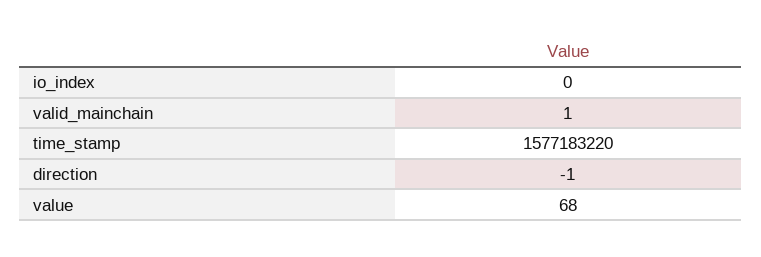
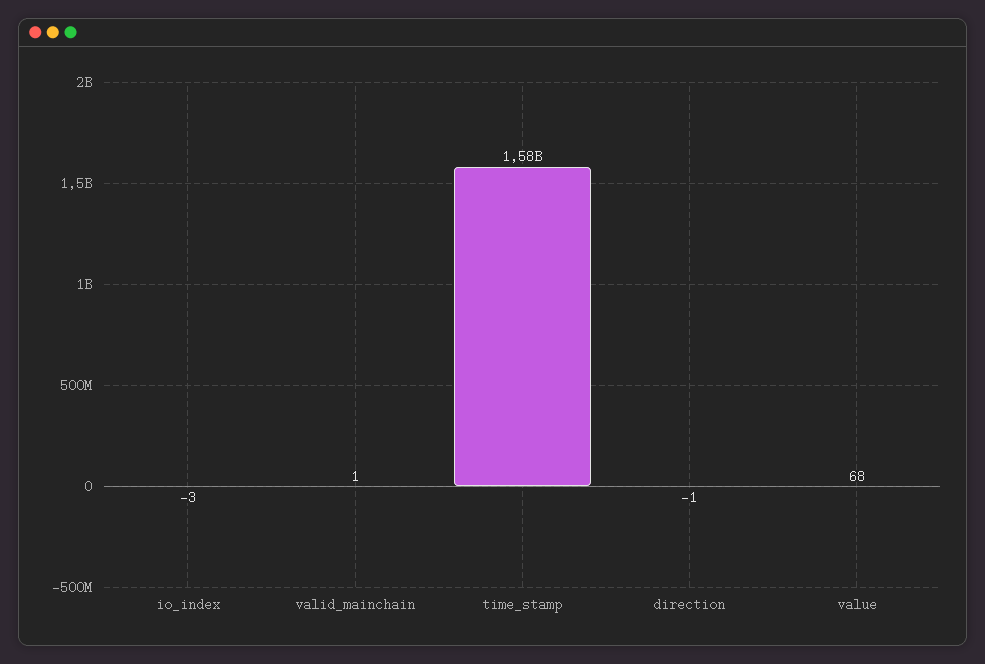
io_index: 0 -> -3

